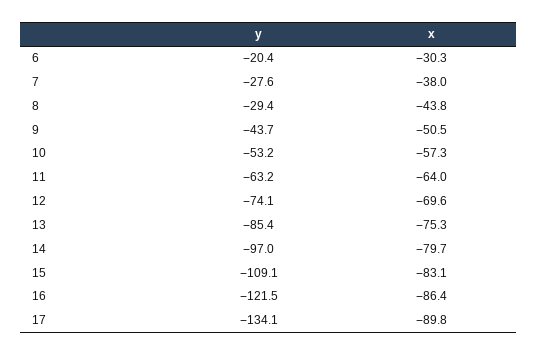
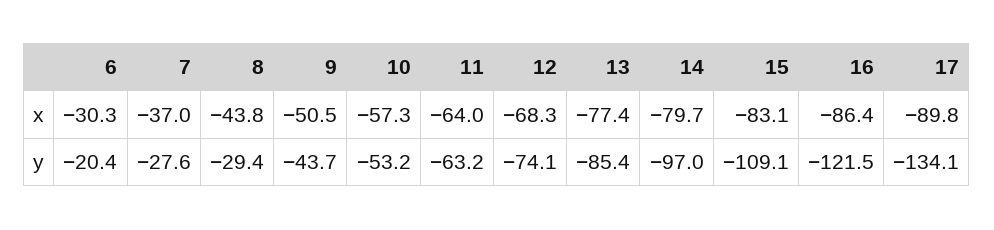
x, 7: -38 -> -37
x, 12: -69.6 -> -68.3
x, 13: -75.3 -> -77.4

